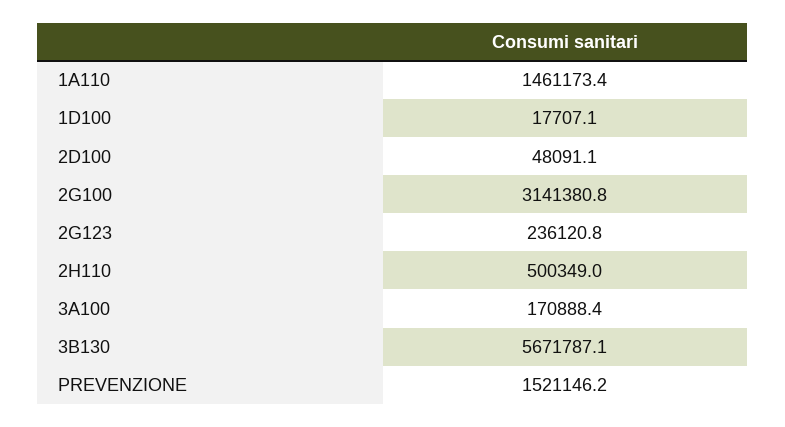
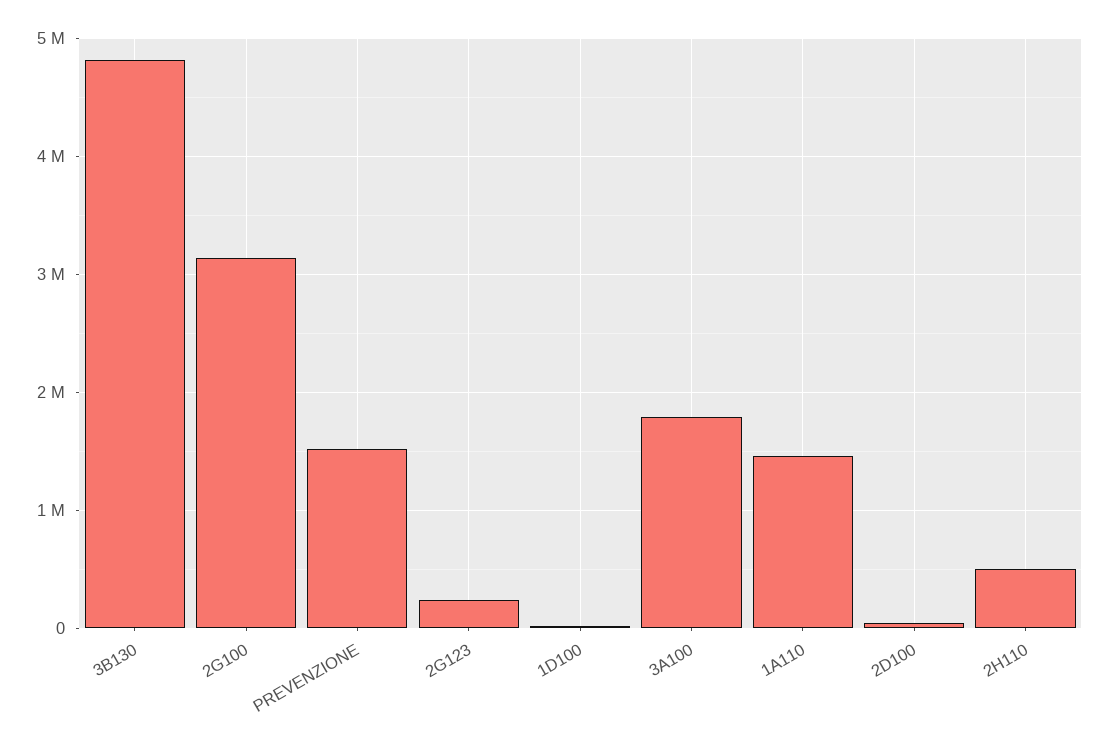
3A100: 170888.4 -> 1800000
3B130: 5671787.1 -> 4800000

